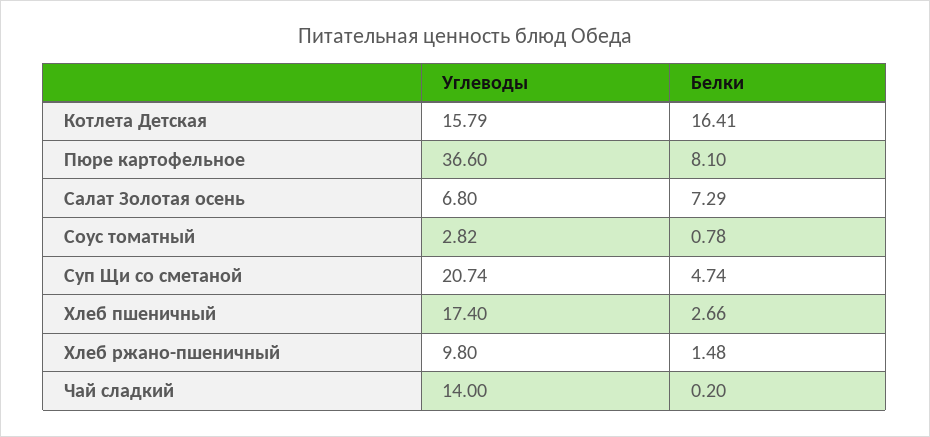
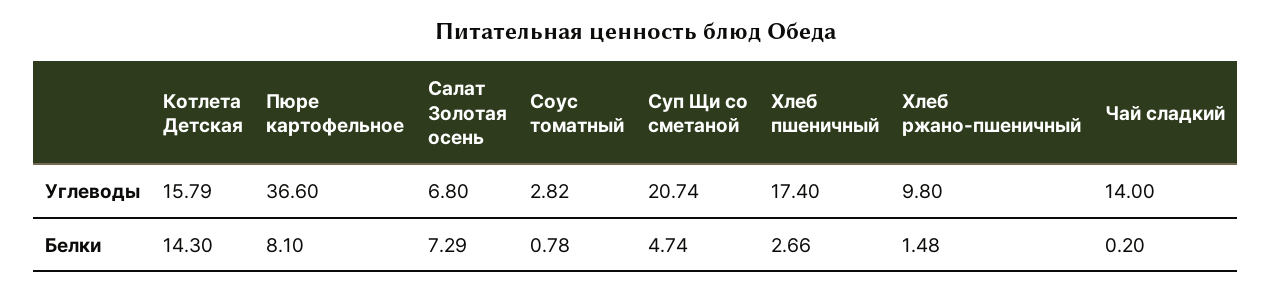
Белки, Котлета Детская: 16.41 -> 14.3

